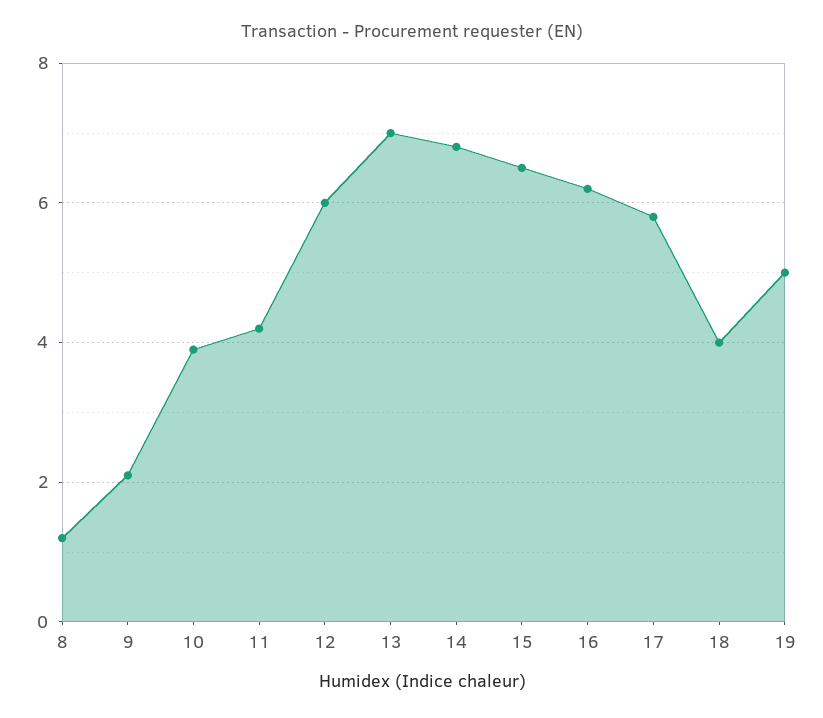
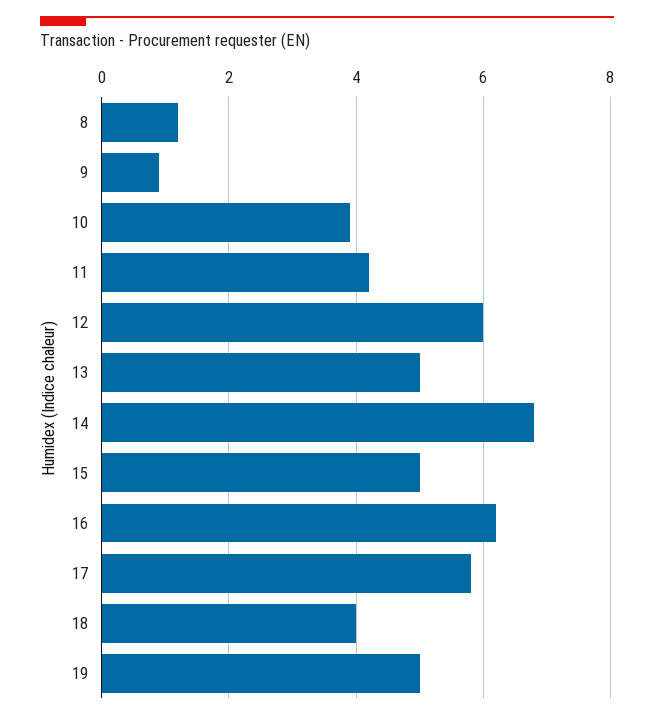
9: 2 -> 1
13: 7 -> 5
15: 6.5 -> 5

